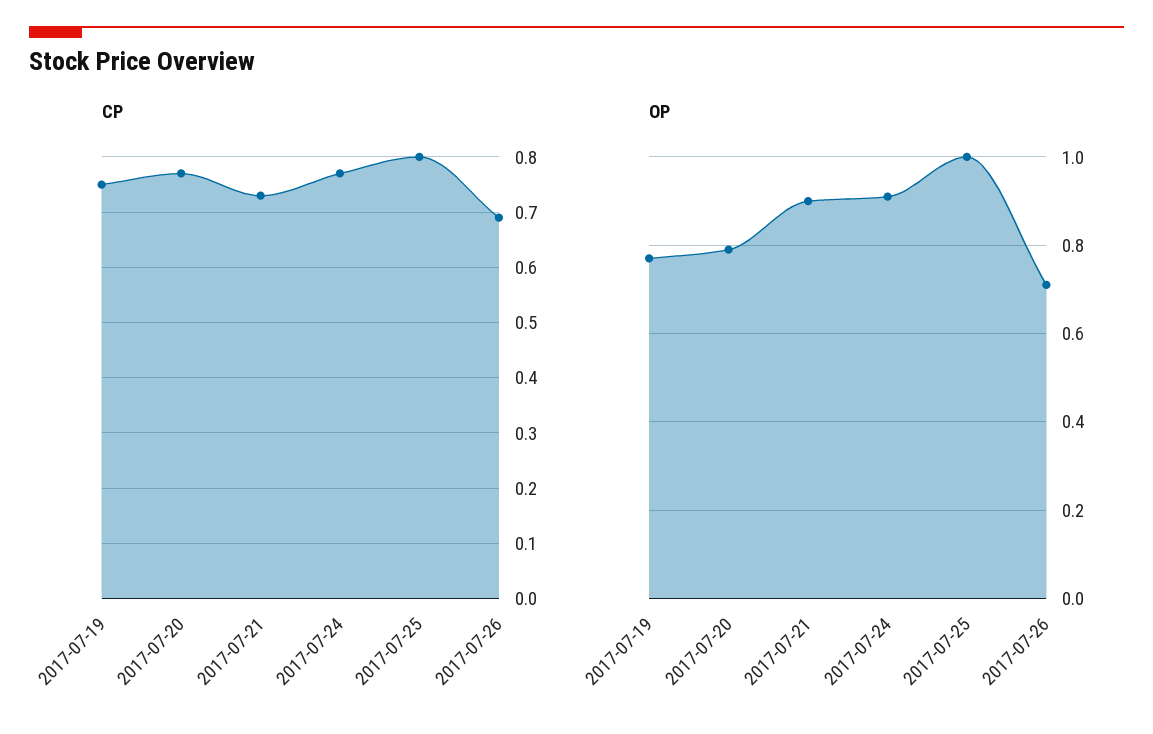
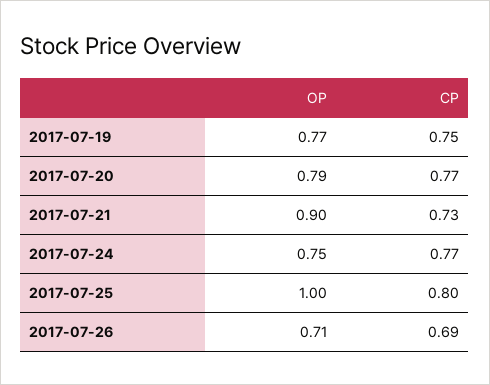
OP, 2017-07-24: 0.9 -> 0.75

